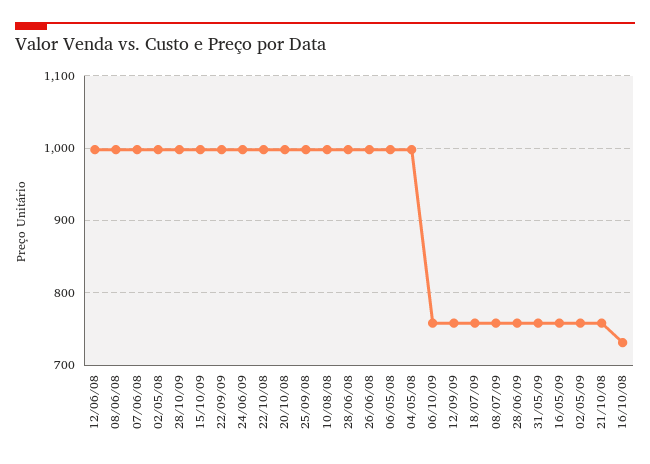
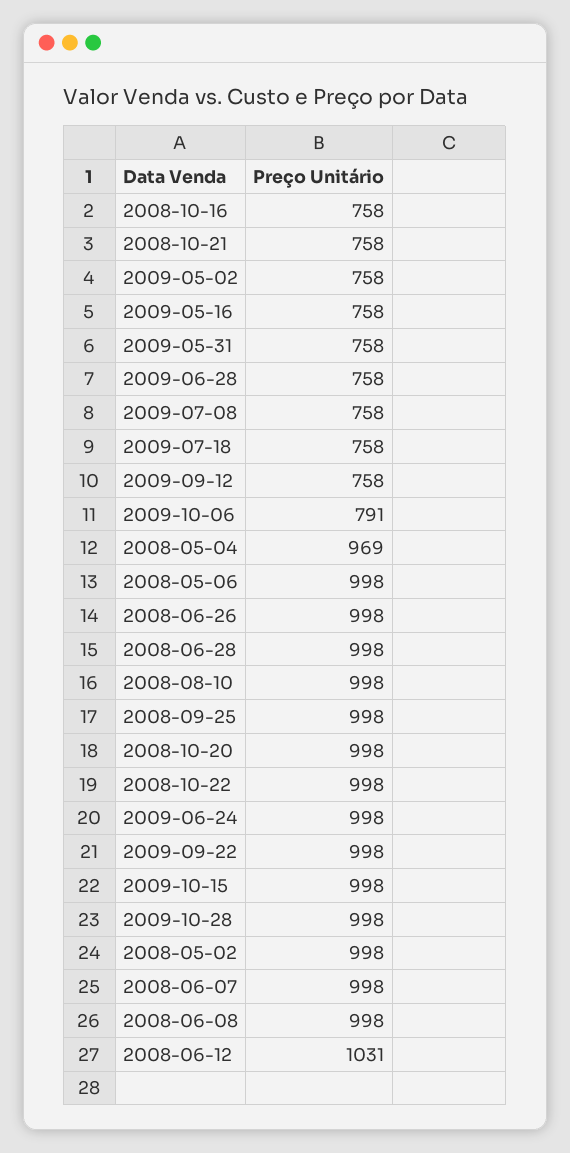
12/06/08: 1000 -> 1031
04/05/08: 1000 -> 969
06/10/09: 760 -> 791
16/10/08: 730 -> 758

